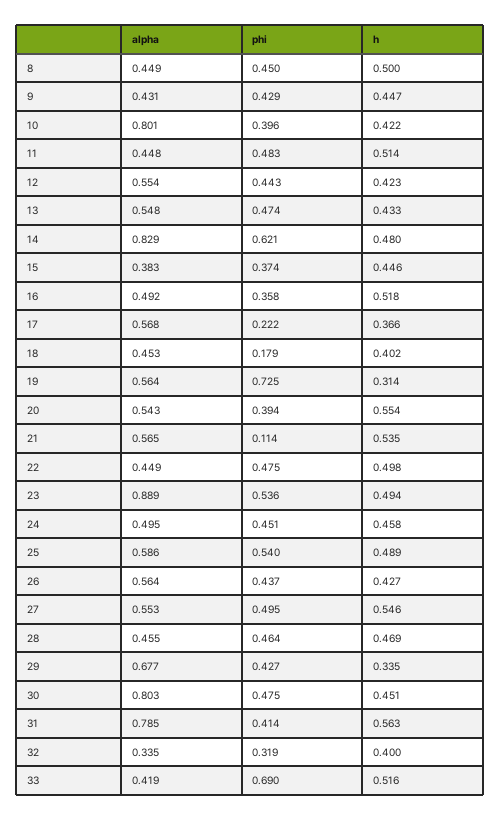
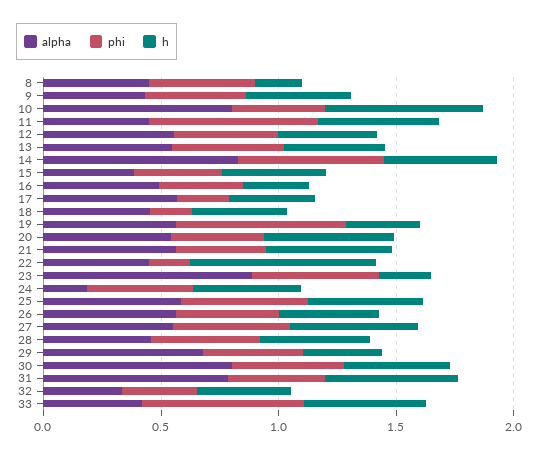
h, 8: 0.5 -> 0.2
h, 10: 0.422 -> 0.7
phi, 11: 0.483 -> 0.7
h, 16: 0.518 -> 0.3
phi, 21: 0.114 -> 0.4
phi, 22: 0.475 -> 0.2
h, 22: 0.498 -> 0.8
h, 23: 0.494 -> 0.2
alpha, 24: 0.495 -> 0.2

